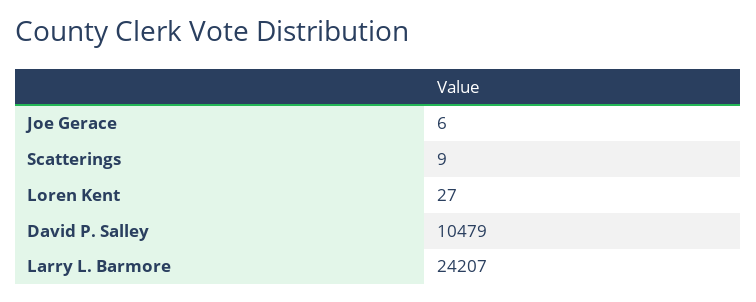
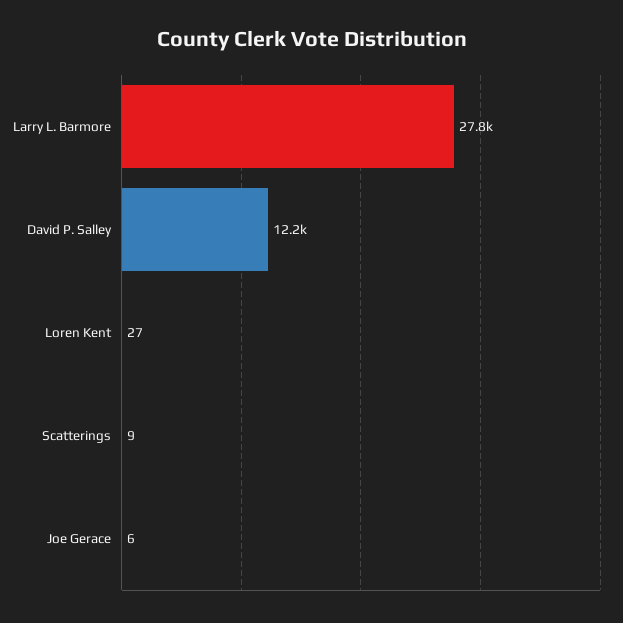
David P. Salley: 10479 -> 12200
Larry L. Barmore: 24207 -> 27800

